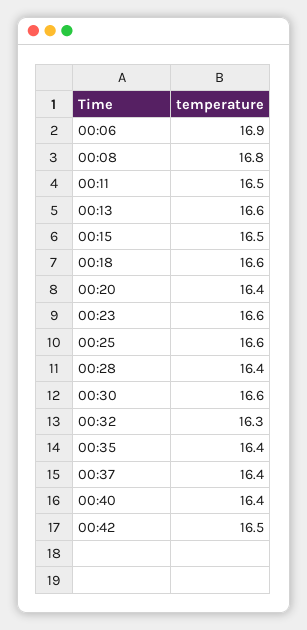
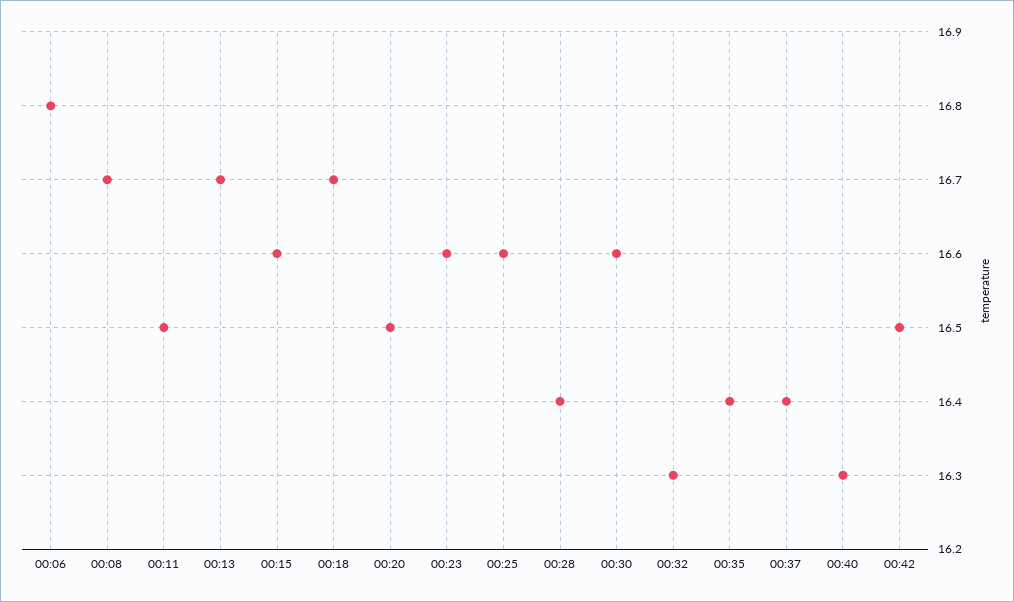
00:06: 16.9 -> 16.8
00:08: 16.8 -> 16.7
00:13: 16.6 -> 16.7
00:15: 16.5 -> 16.6
00:18: 16.6 -> 16.7
00:20: 16.4 -> 16.5
00:40: 16.4 -> 16.3

